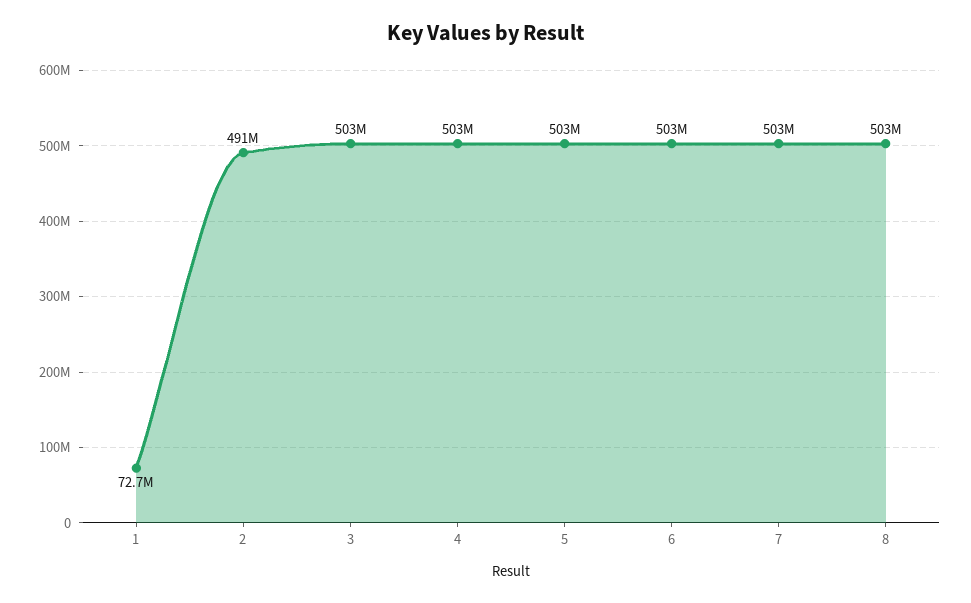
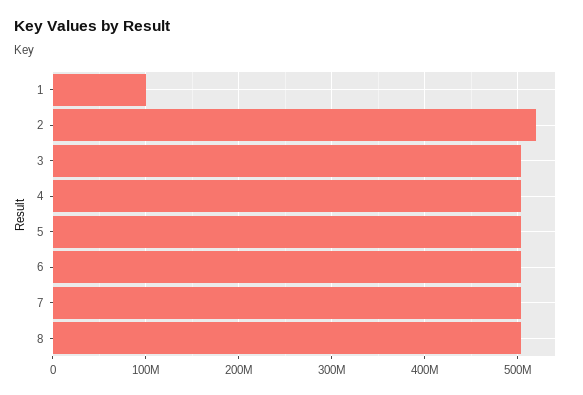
1: 72700000 -> 100000000
2: 491000000 -> 520000000

